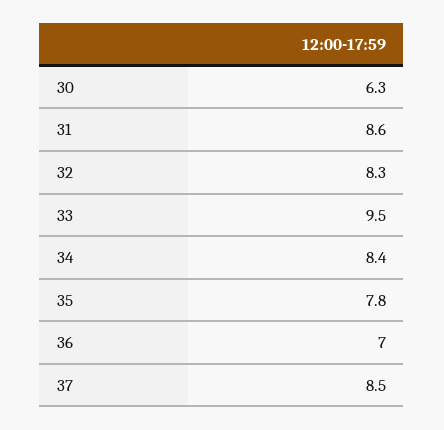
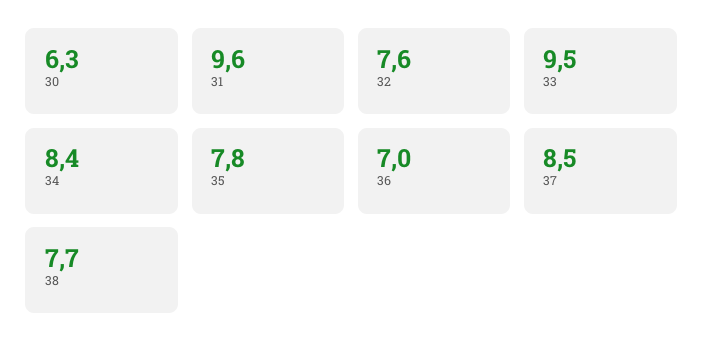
31: 8.6 -> 9.6
32: 8.3 -> 7.6
38: none -> 7.7

